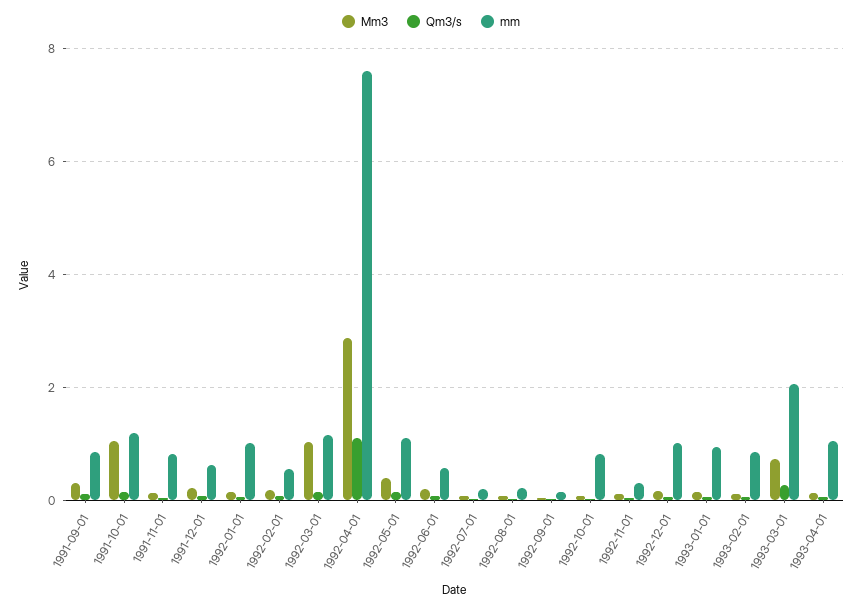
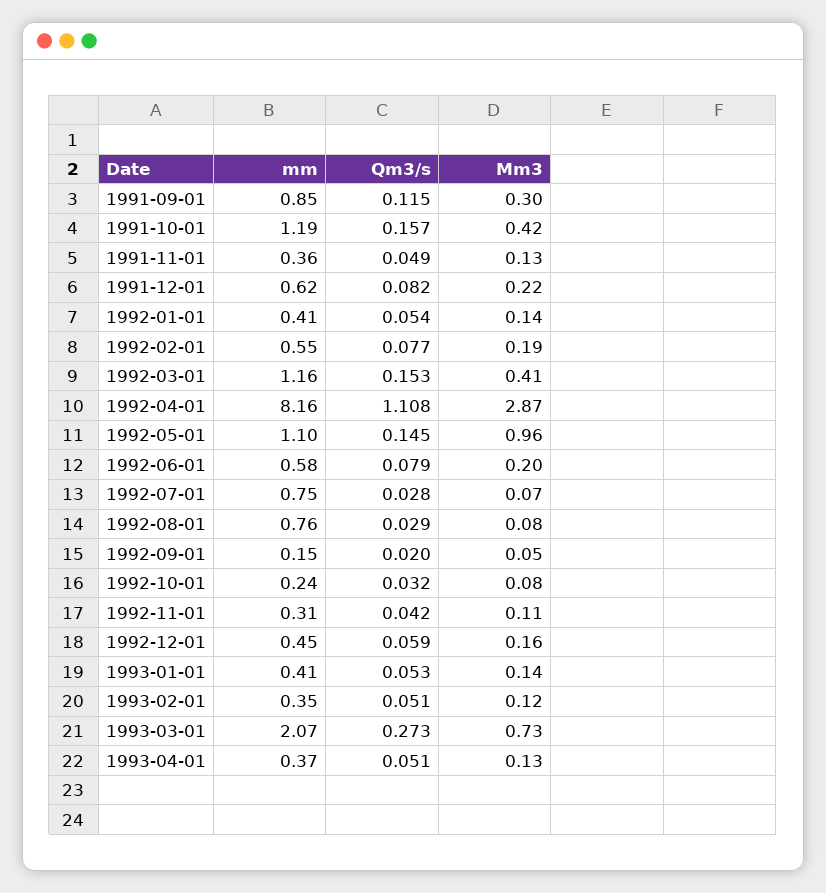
Mm3, 1991-10-01: 1 -> 0.42
mm, 1991-11-01: 0.8 -> 0.36
mm, 1992-01-01: 1 -> 0.41
Mm3, 1992-03-01: 1 -> 0.41
mm, 1992-04-01: 7.6 -> 8.16
Mm3, 1992-05-01: 0.4 -> 0.96
mm, 1992-07-01: 0.2 -> 0.75
mm, 1992-08-01: 0.2 -> 0.76
mm, 1992-10-01: 0.8 -> 0.24
mm, 1992-12-01: 1 -> 0.45
mm, 1993-01-01: 1 -> 0.41
mm, 1993-02-01: 0.8 -> 0.35
mm, 1993-04-01: 1 -> 0.37

